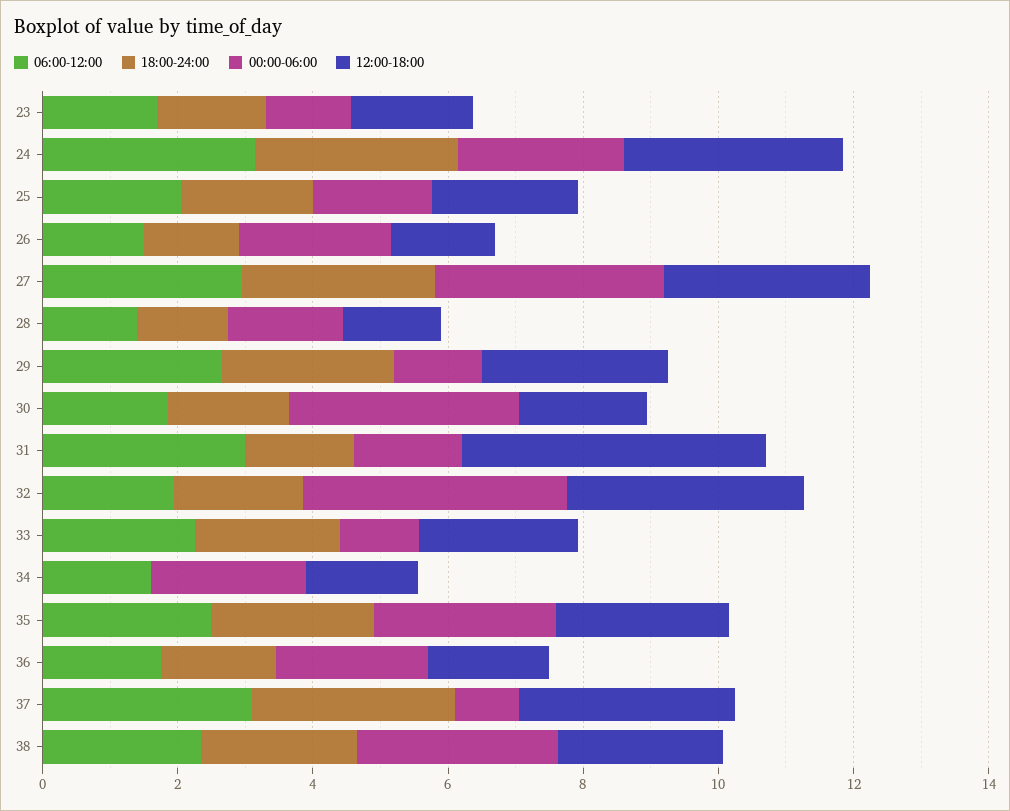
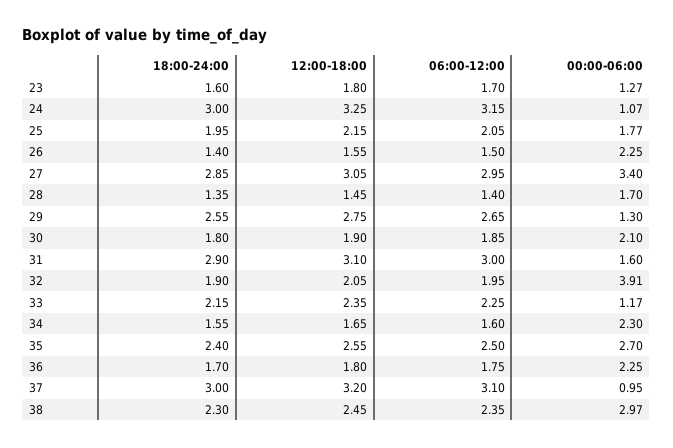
00:00-06:00, 24: 2.5 -> 1.07
00:00-06:00, 30: 3.5 -> 2.1
18:00-24:00, 31: 1.5 -> 2.9
12:00-18:00, 31: 4.5 -> 3.1
12:00-18:00, 32: 3.5 -> 2.05
18:00-24:00, 34: 0 -> 1.55

